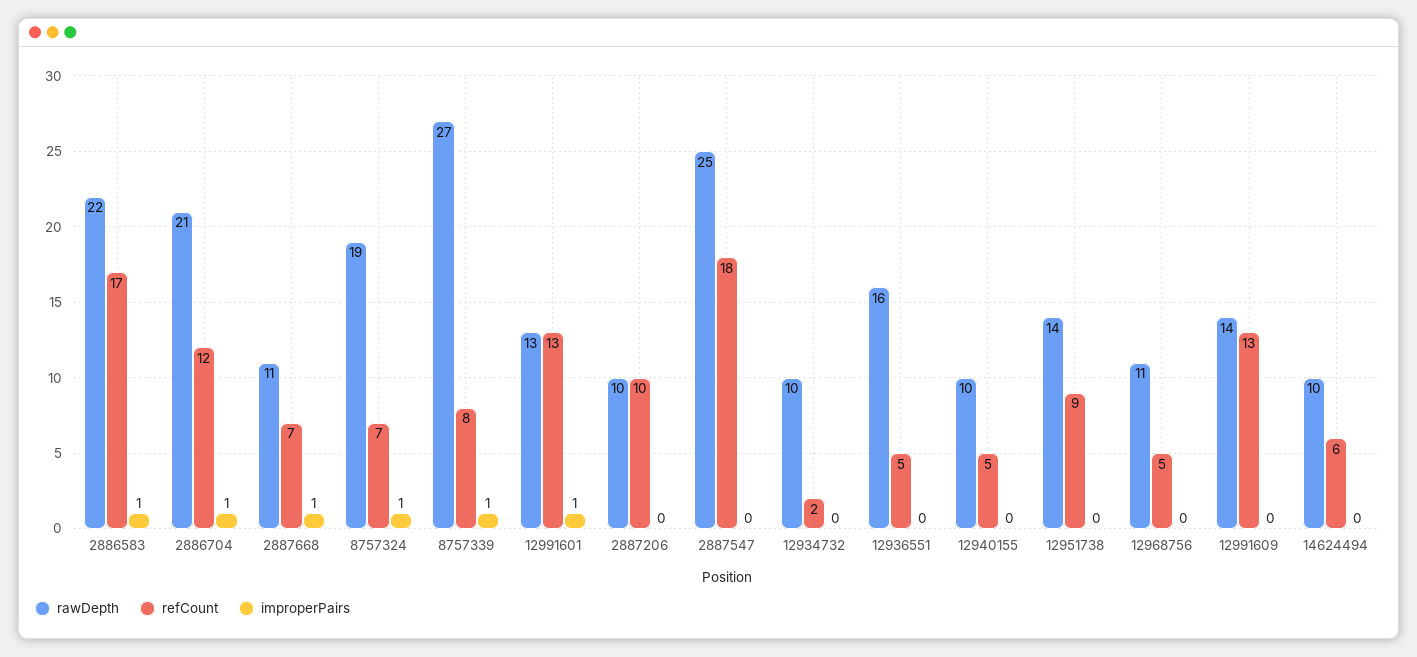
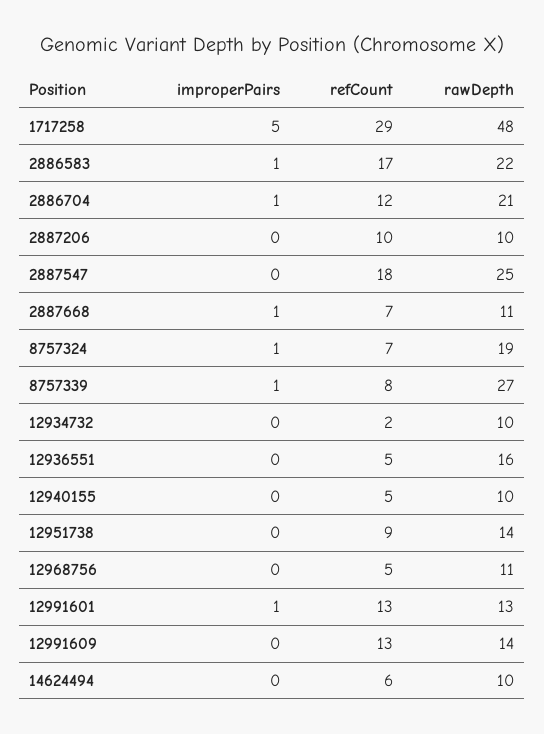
improperPairs, 1717258: none -> 5
refCount, 1717258: none -> 29
rawDepth, 1717258: none -> 48

